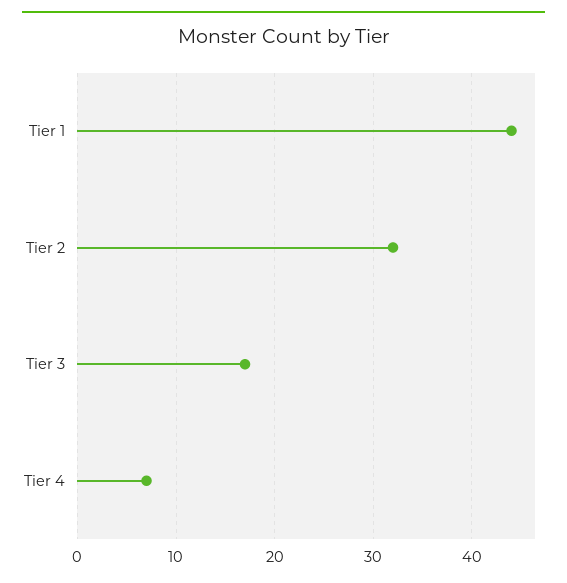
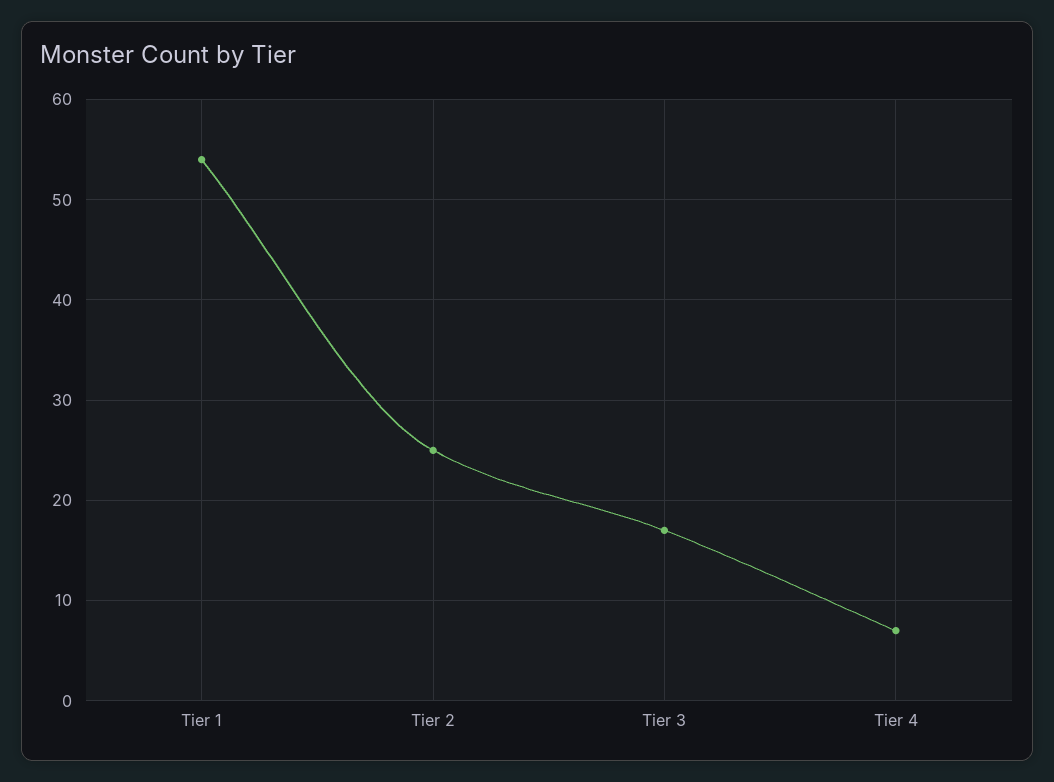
Tier 1: 44 -> 54
Tier 2: 32 -> 25

